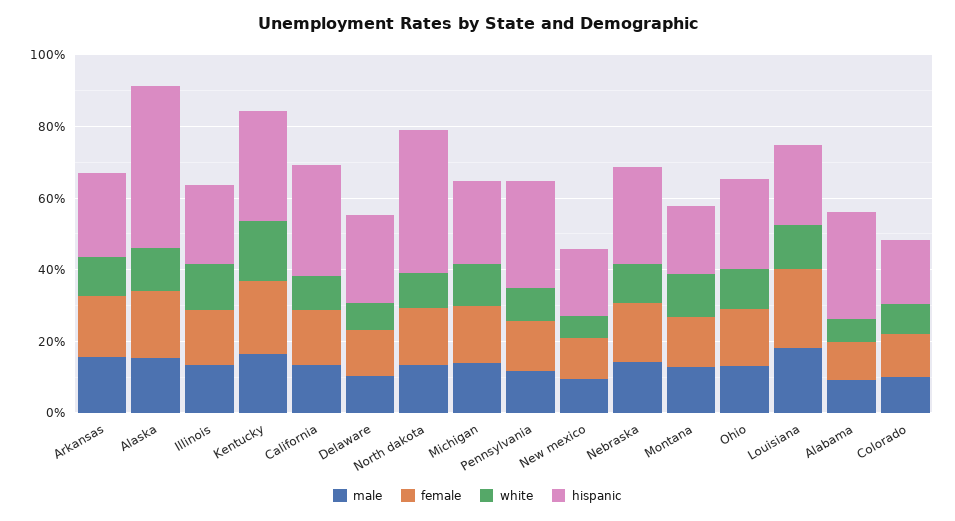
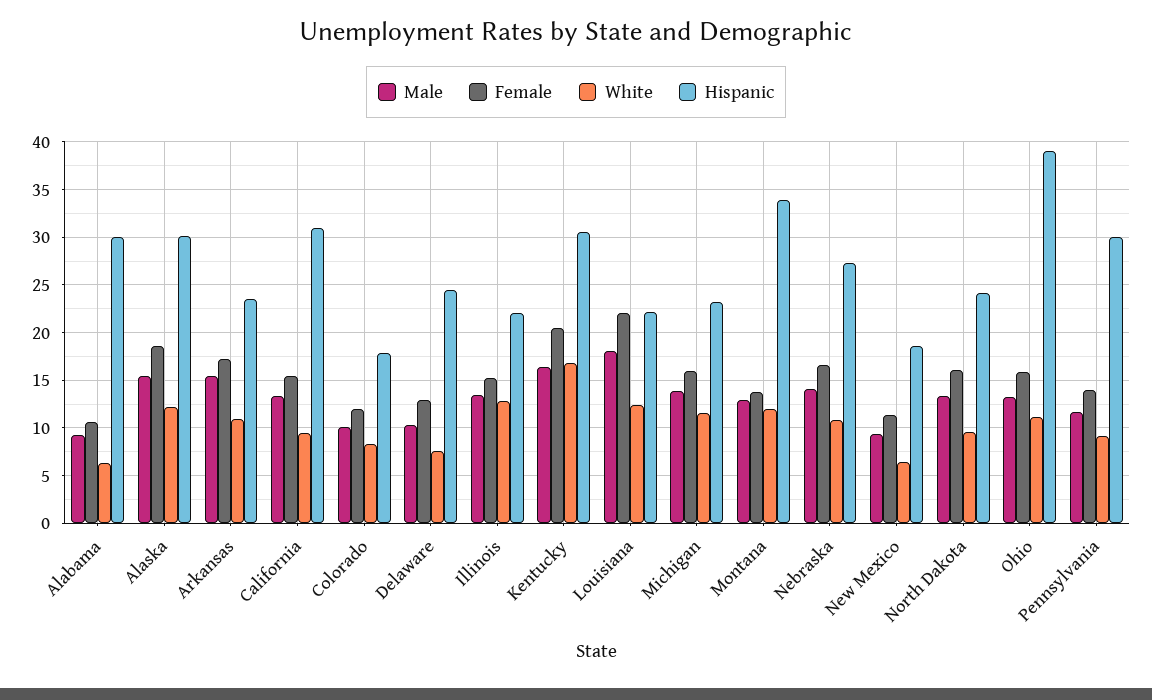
hispanic, Alaska: 45 -> 30
hispanic, North dakota: 40 -> 24
hispanic, Montana: 20 -> 34
hispanic, Ohio: 25 -> 39

